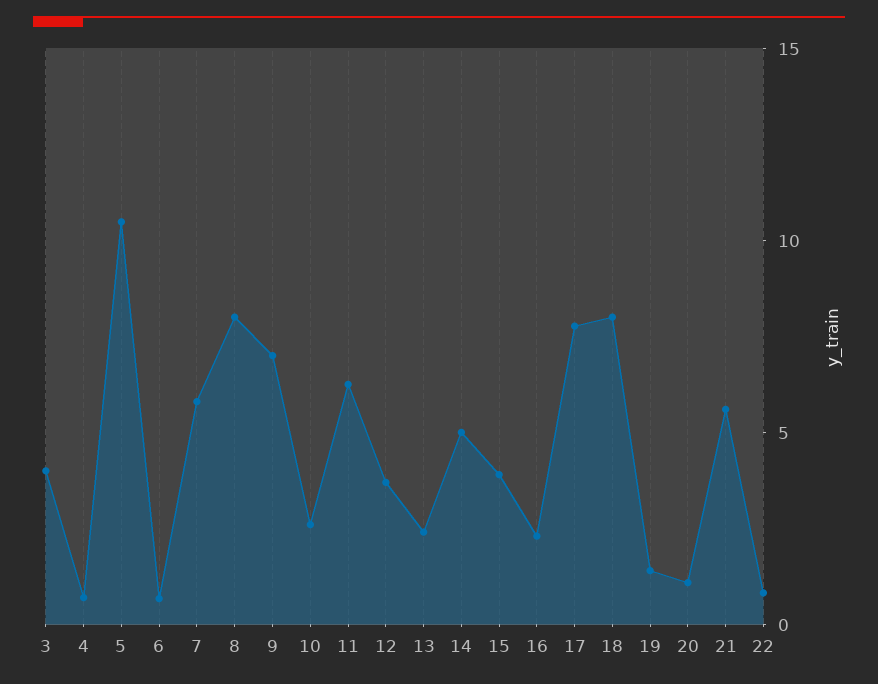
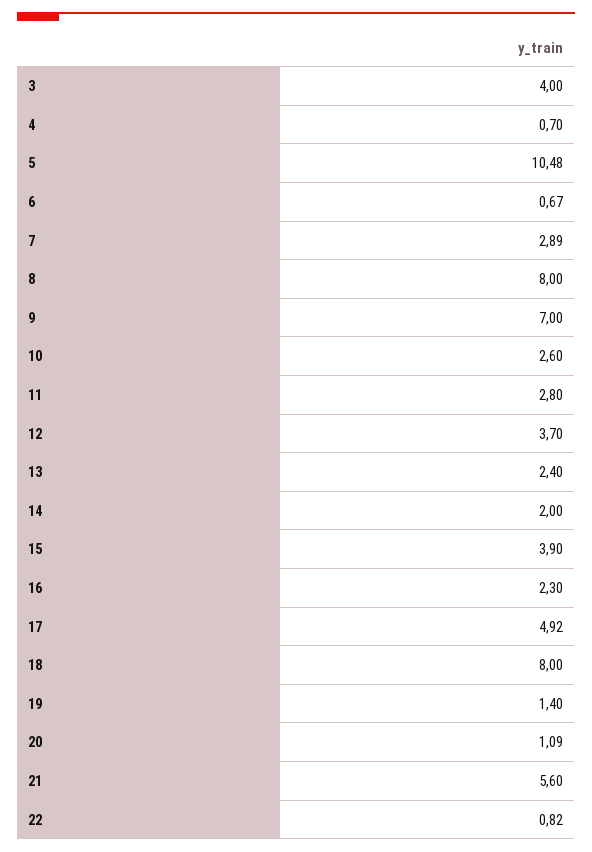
7: 6 -> 2.89
11: 6 -> 2.8
14: 5 -> 2
17: 8 -> 4.92

